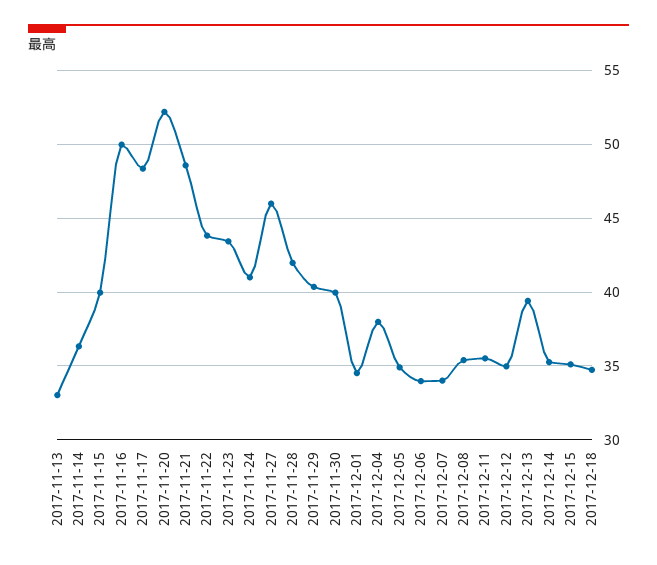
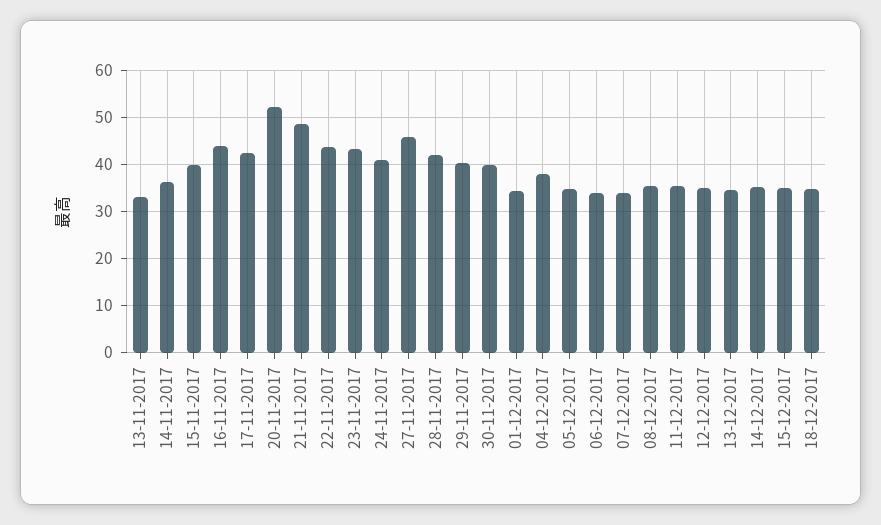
2017-11-16: 50 -> 44
2017-11-17: 48.5 -> 42
2017-12-13: 39.5 -> 34

